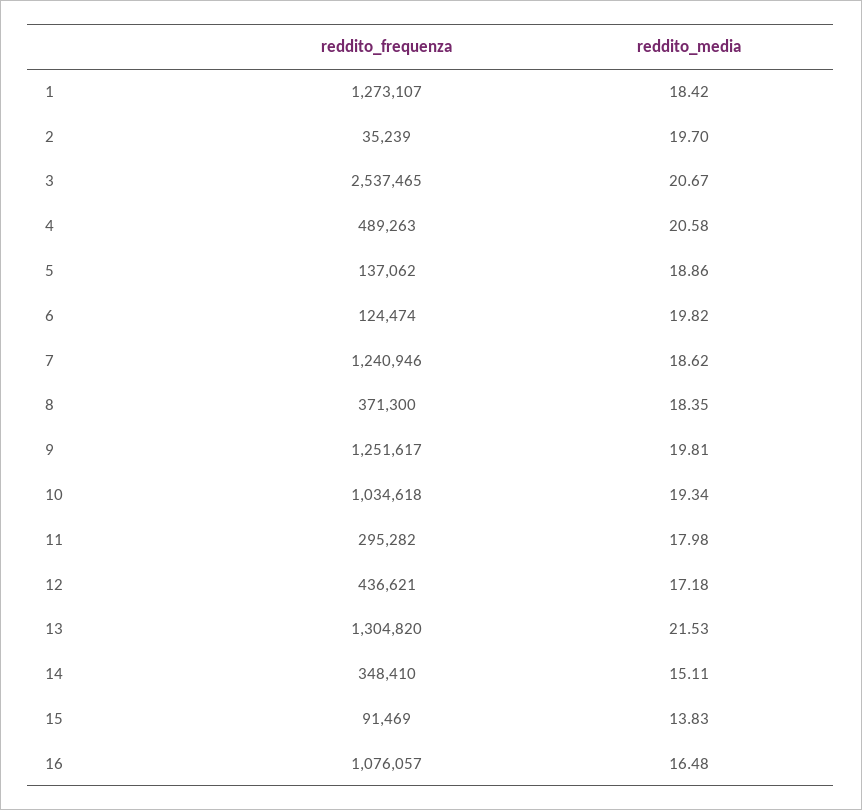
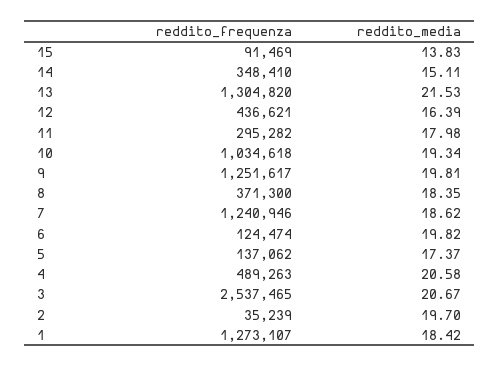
reddito_media, 5: 18.86 -> 17.37
reddito_media, 12: 17.18 -> 16.39
reddito_frequenza, 16: 1076057 -> none
reddito_media, 16: 16.48 -> none

